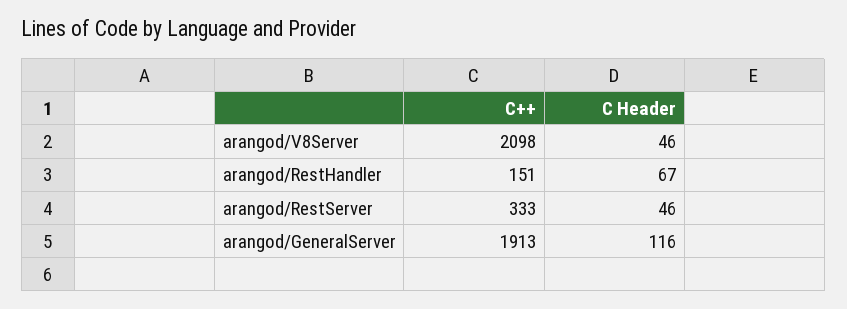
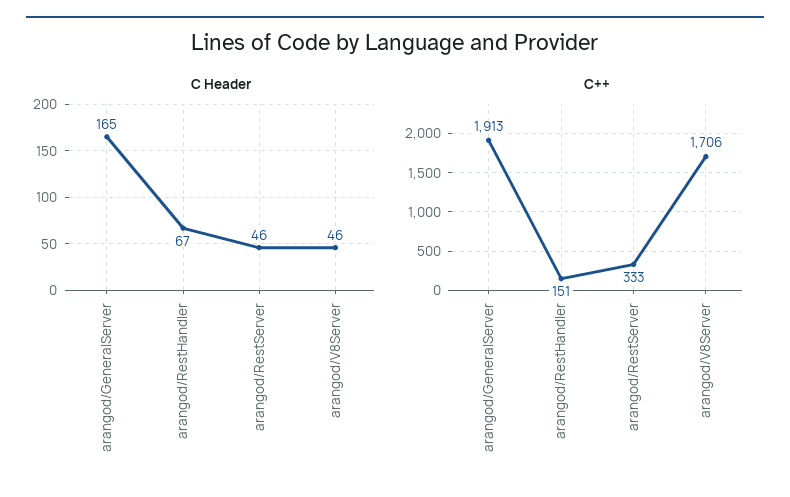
C++, arangod/V8Server: 2098 -> 1706
C Header, arangod/GeneralServer: 116 -> 165

